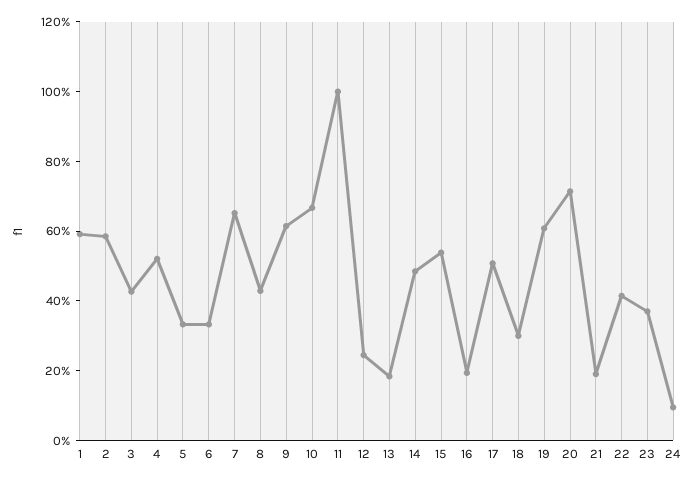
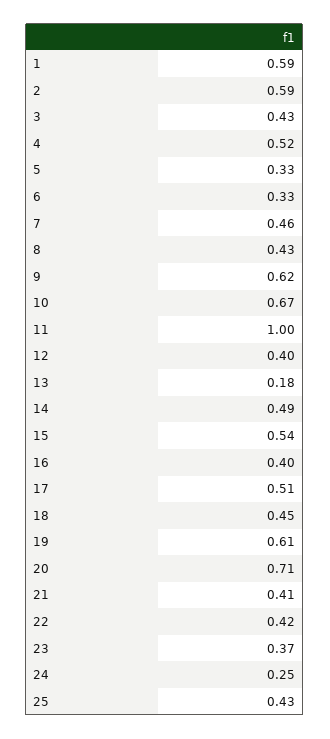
7: 0.65 -> 0.46
12: 0.25 -> 0.4
16: 0.2 -> 0.4
18: 0.3 -> 0.45
21: 0.2 -> 0.41
24: 0.1 -> 0.25
25: none -> 0.43

